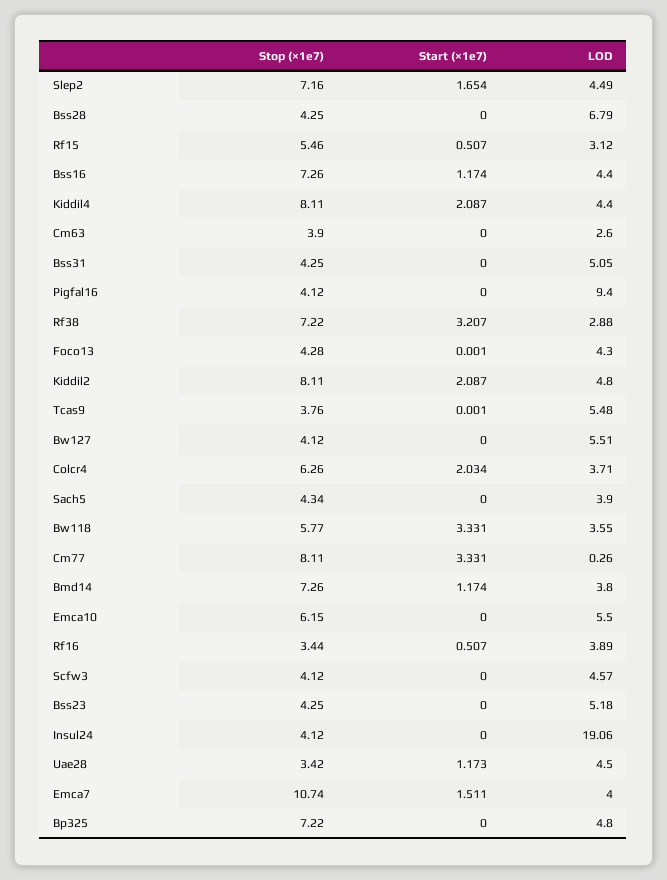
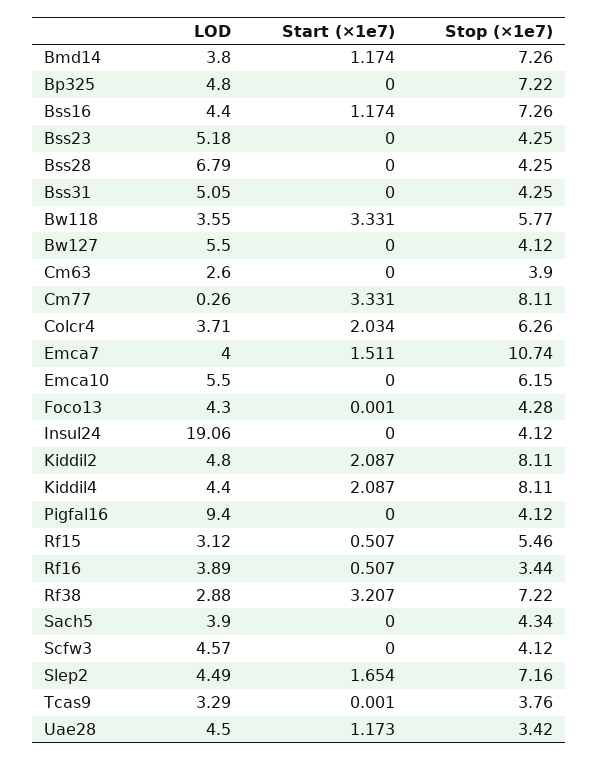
LOD, Tcas9: 5.48 -> 3.29
LOD, Bw127: 5.51 -> 5.5

